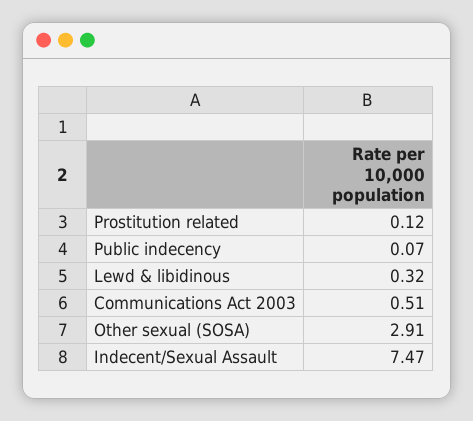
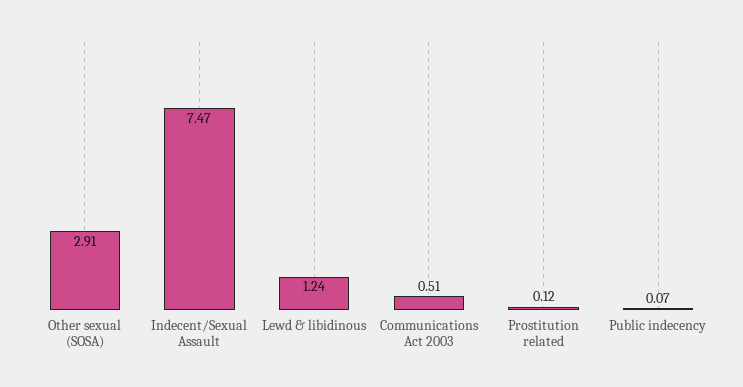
Lewd & libidinous: 0.32 -> 1.24

